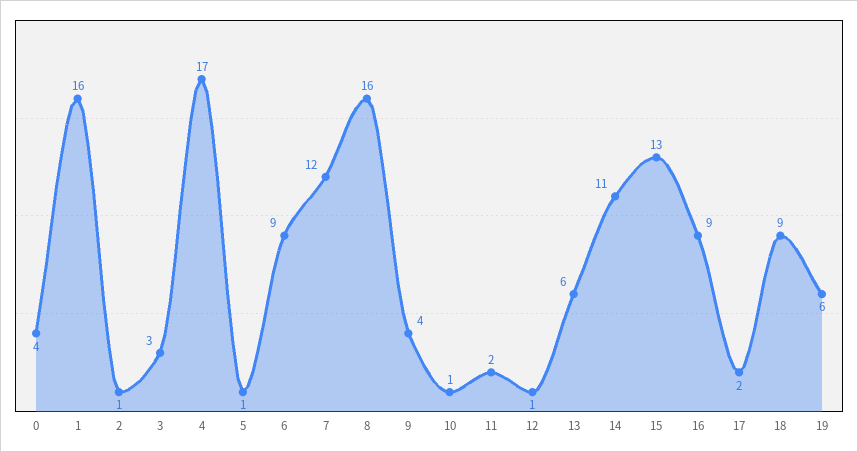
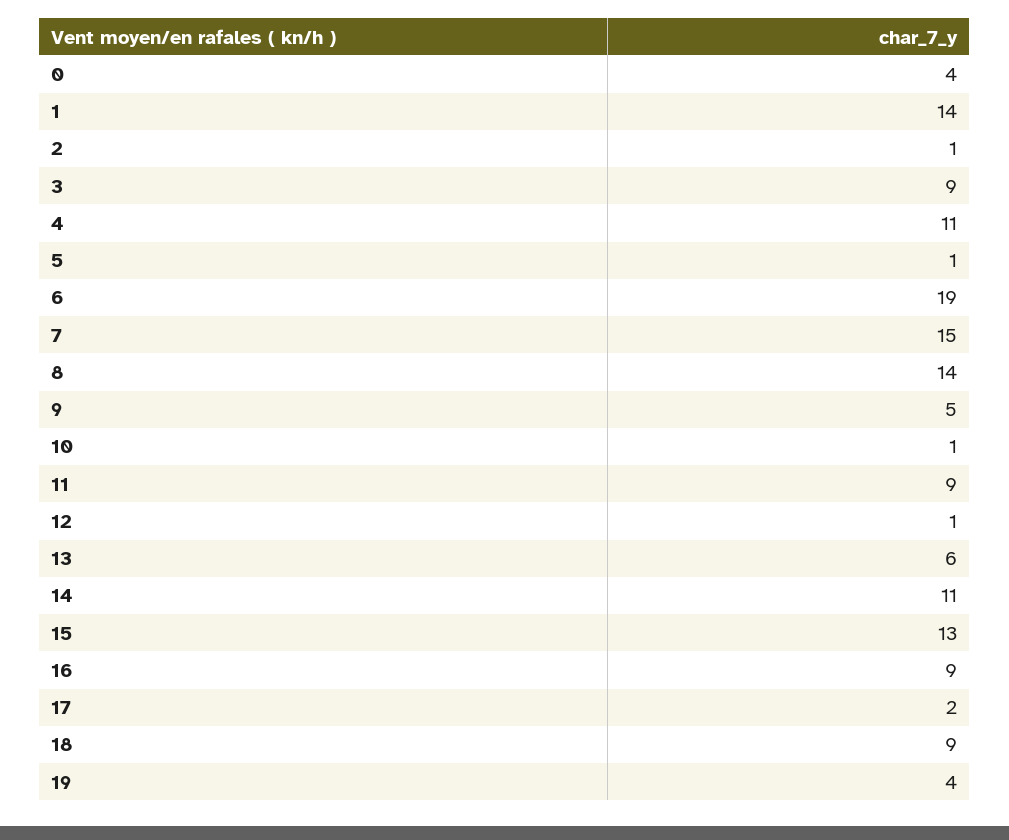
1: 16 -> 14
3: 3 -> 9
4: 17 -> 11
6: 9 -> 19
7: 12 -> 15
8: 16 -> 14
9: 4 -> 5
11: 2 -> 9
19: 6 -> 4

